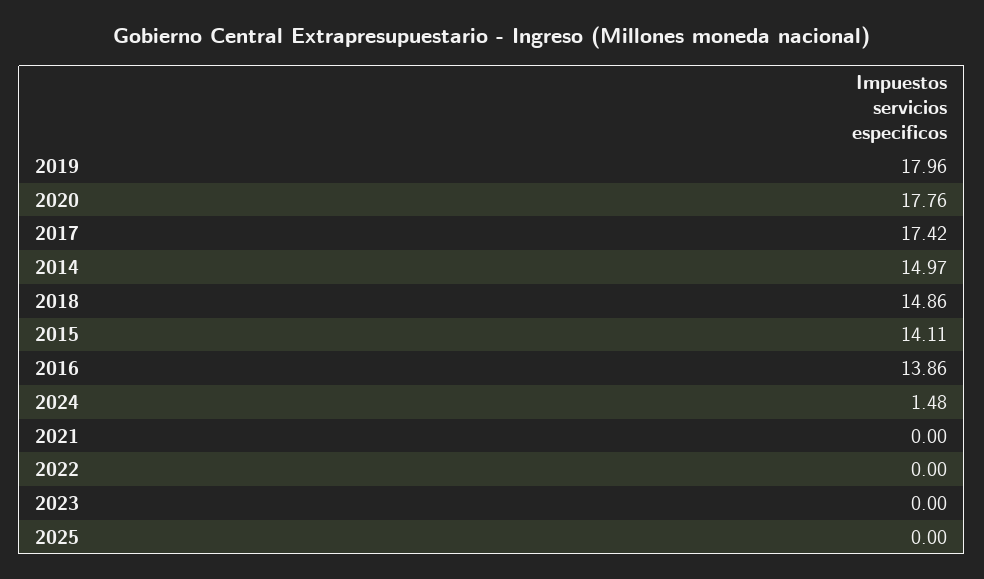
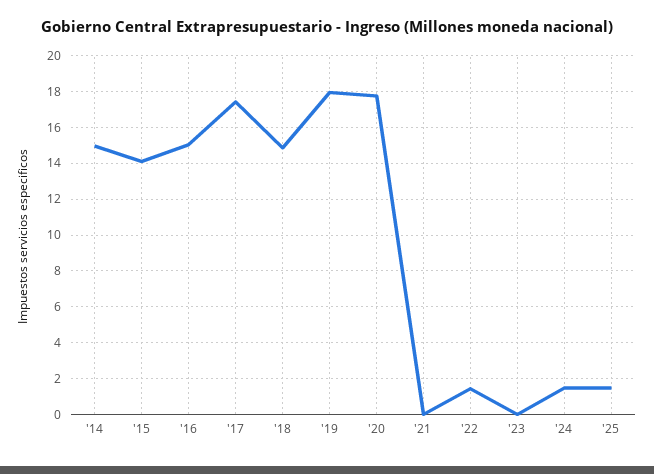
2016: 13.86 -> 15
2022: 0 -> 1.5
2025: 0 -> 1.5

